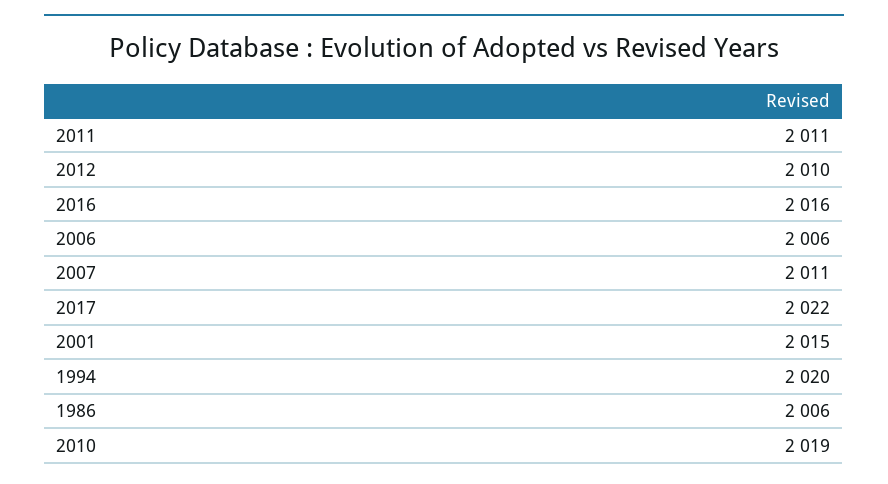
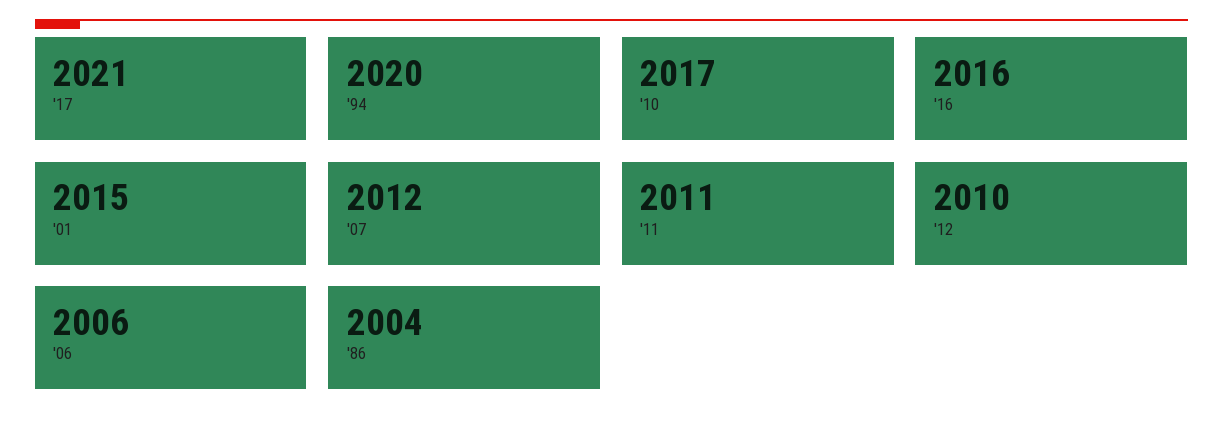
2007: 2011 -> 2012
2017: 2022 -> 2021
1986: 2006 -> 2004
2010: 2019 -> 2017

